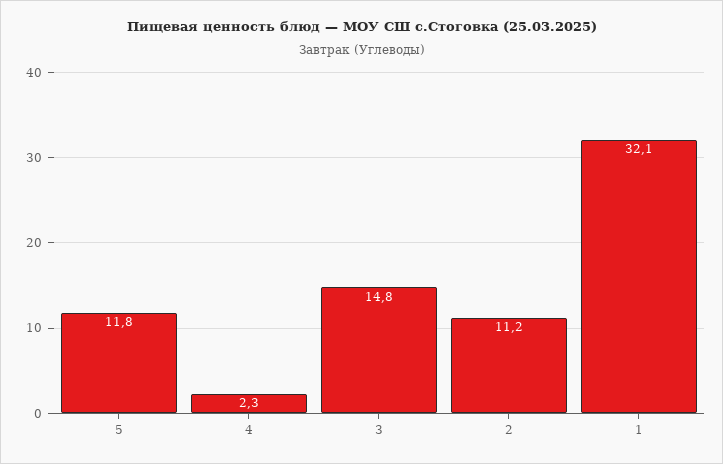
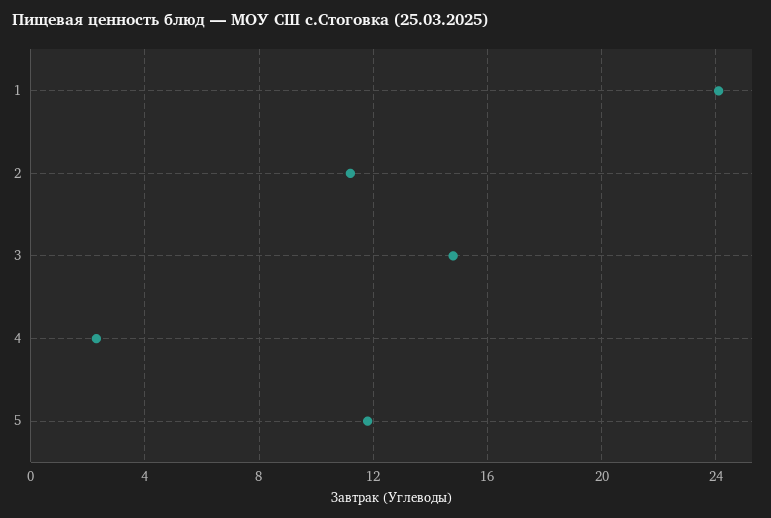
1: 32.1 -> 24

